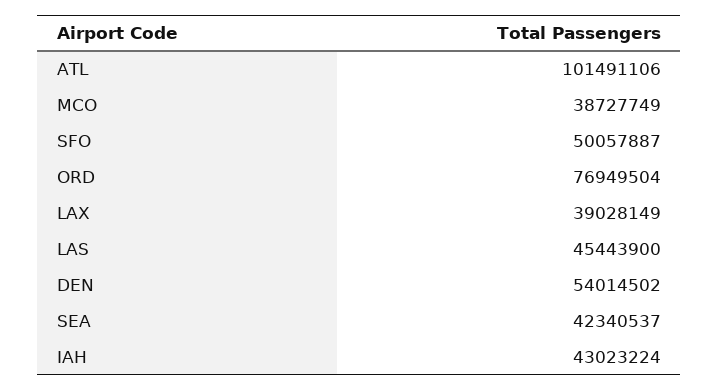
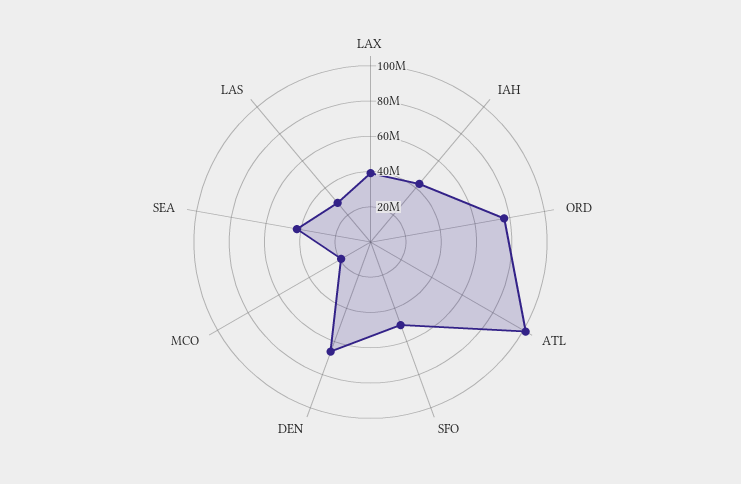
MCO: 38727749 -> 20000000
LAS: 45443900 -> 30000000
DEN: 54014502 -> 65000000

